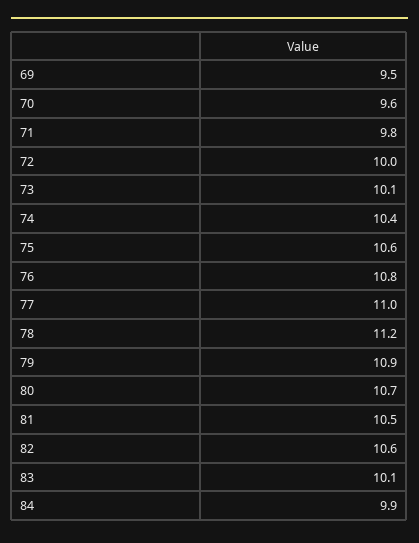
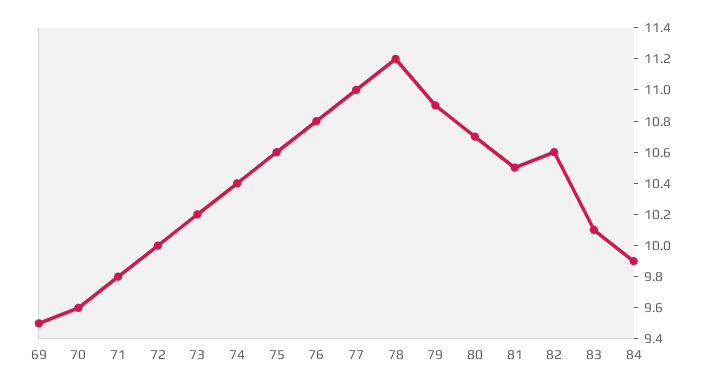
73: 10.1 -> 10.2

